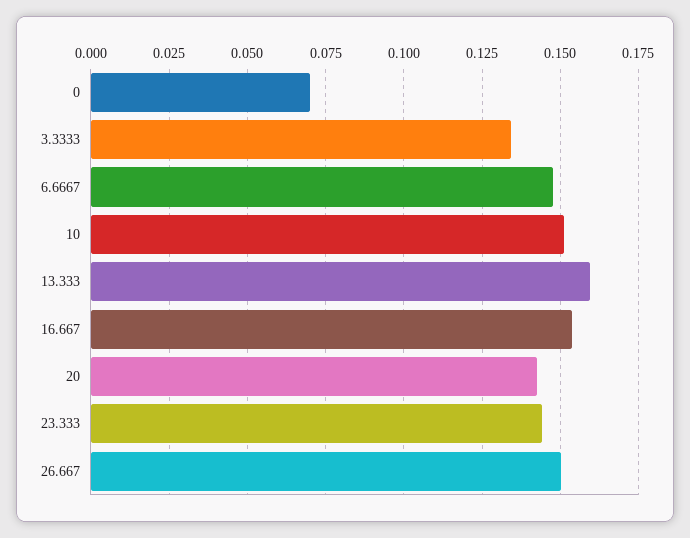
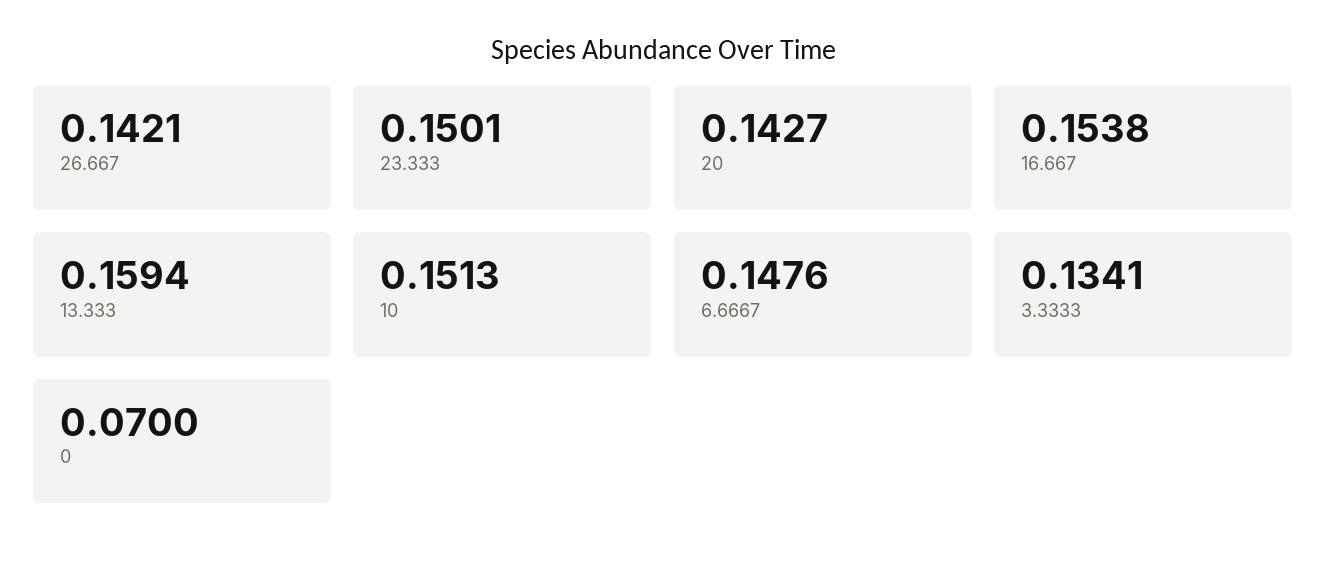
23.333: 0.145 -> 0.1501
26.667: 0.15 -> 0.1421

